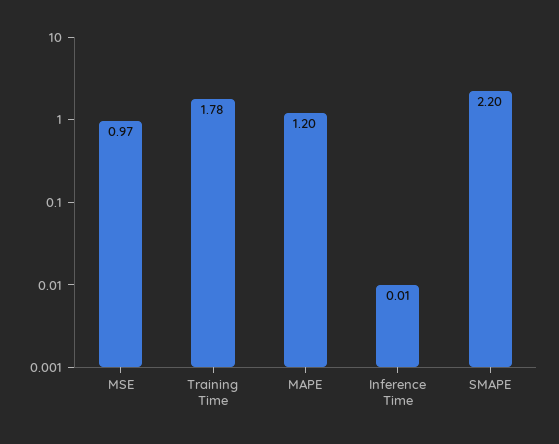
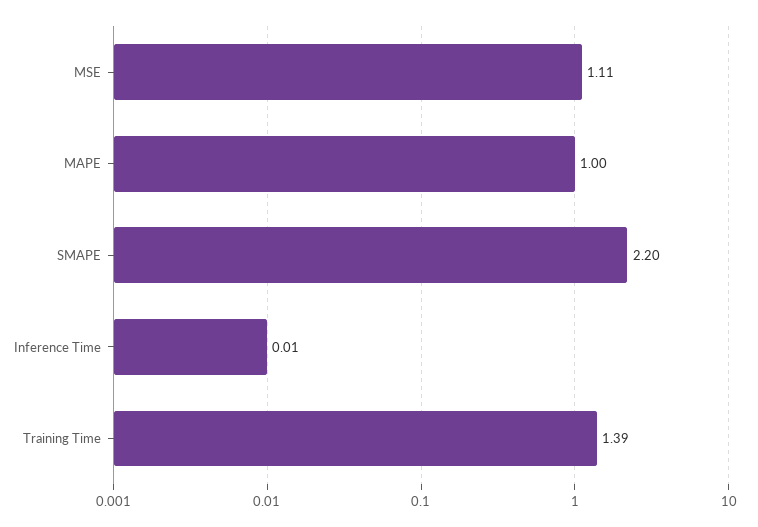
MSE: 0.97 -> 1.11
Training Time: 1.78 -> 1.39
MAPE: 1.2 -> 1

